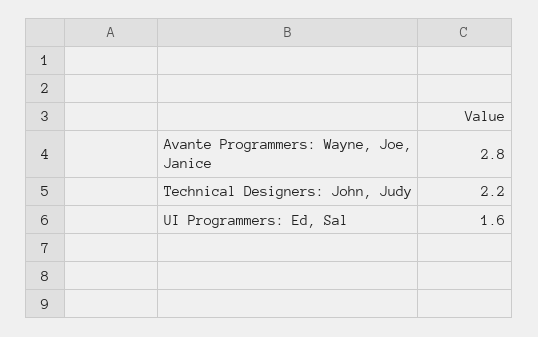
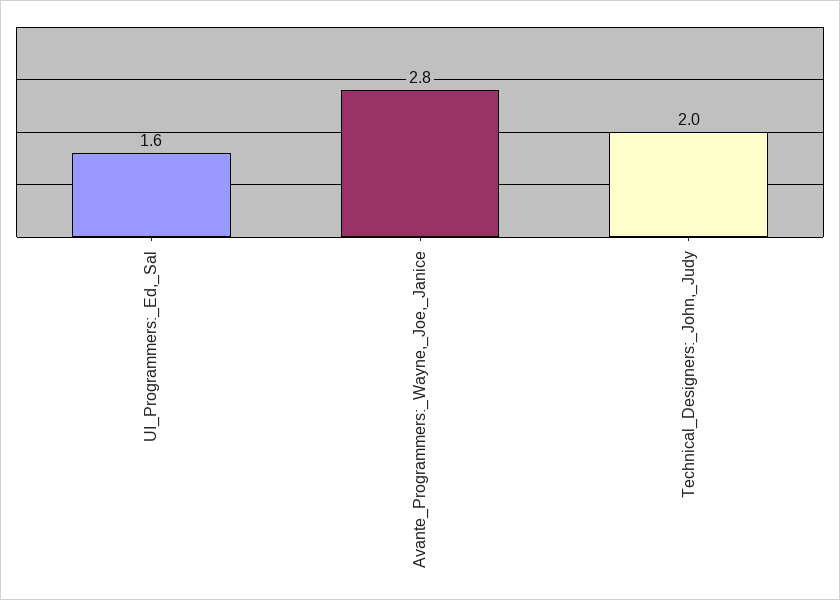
Technical Designers: John, Judy: 2.2 -> 2

